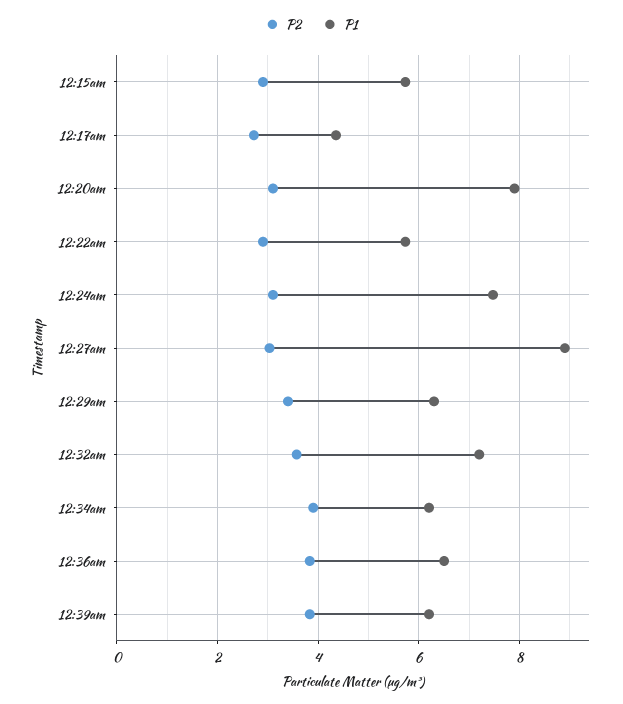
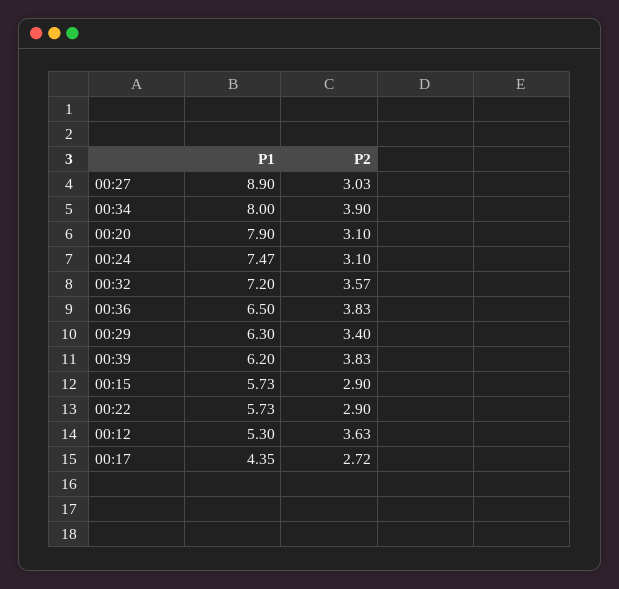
P1, 12:34am: 6.2 -> 8
P1, 00:12: none -> 5.3
P2, 00:12: none -> 3.63

